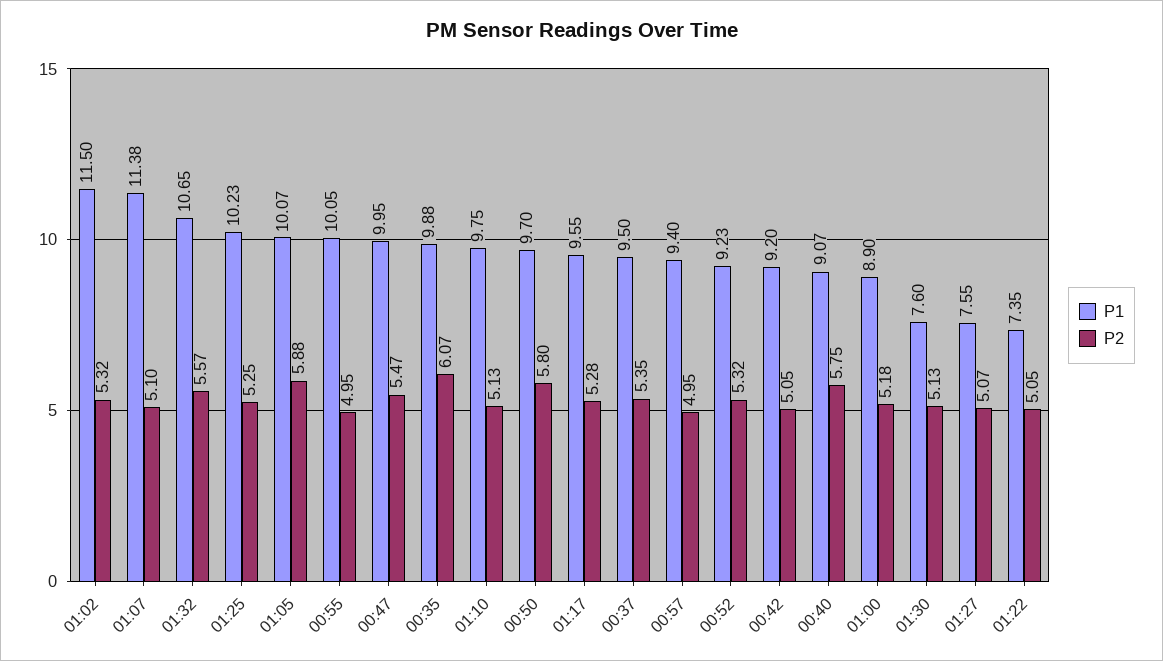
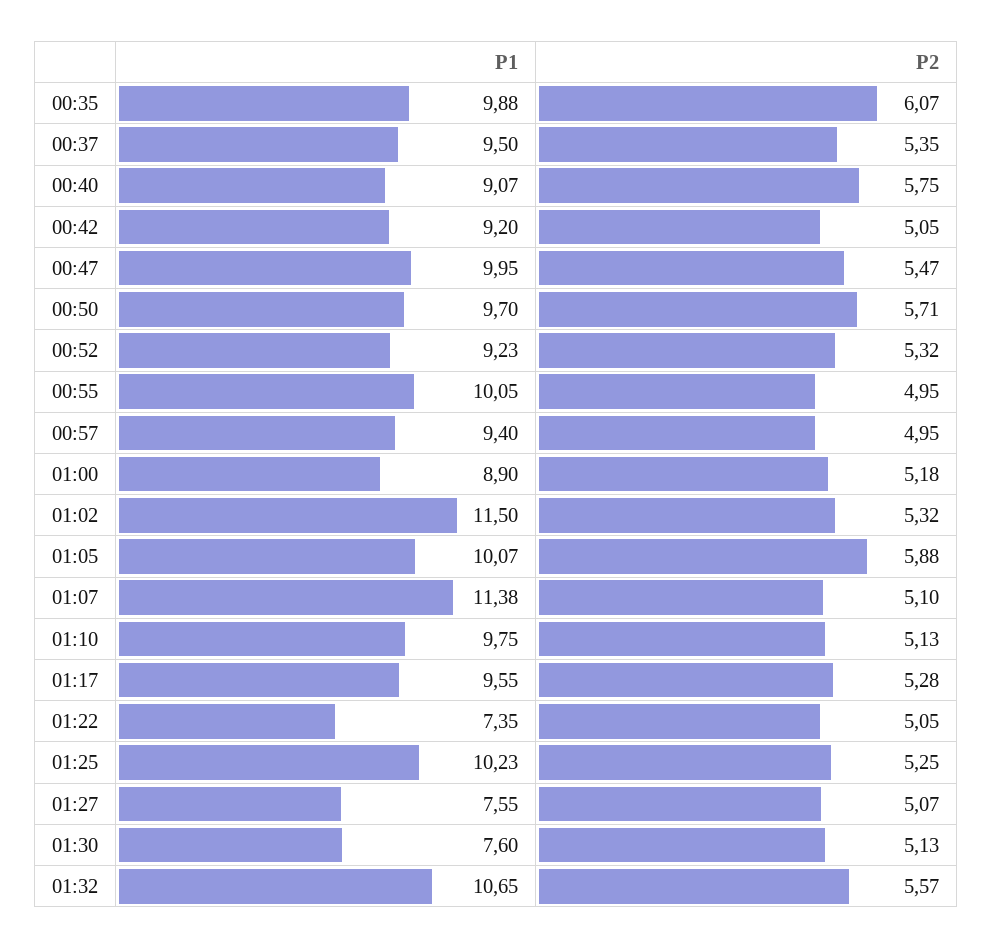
P2, 00:50: 5.8 -> 5.71

